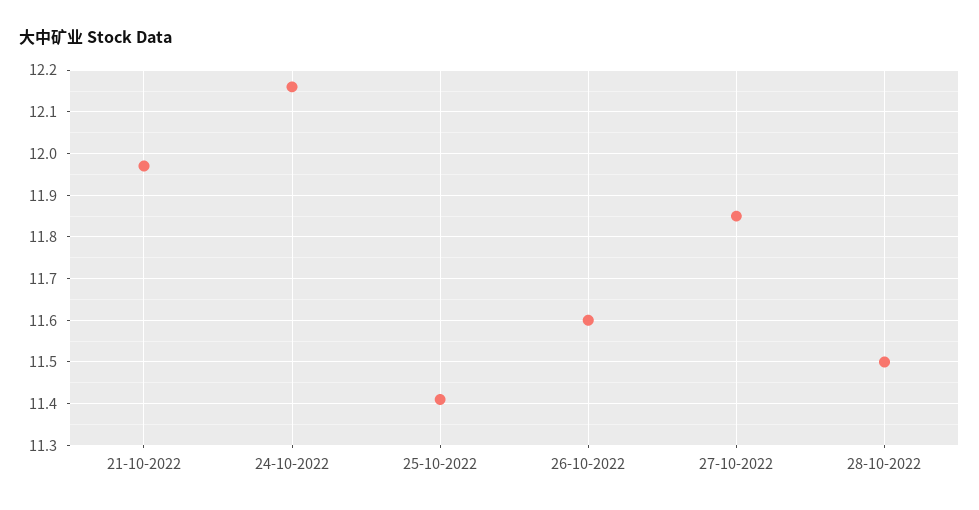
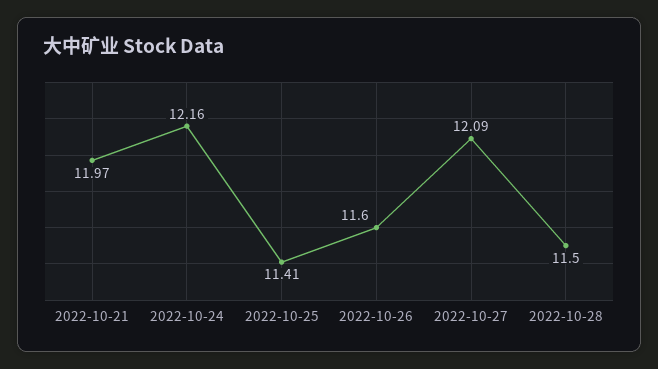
27-10-2022: 11.85 -> 12.09

